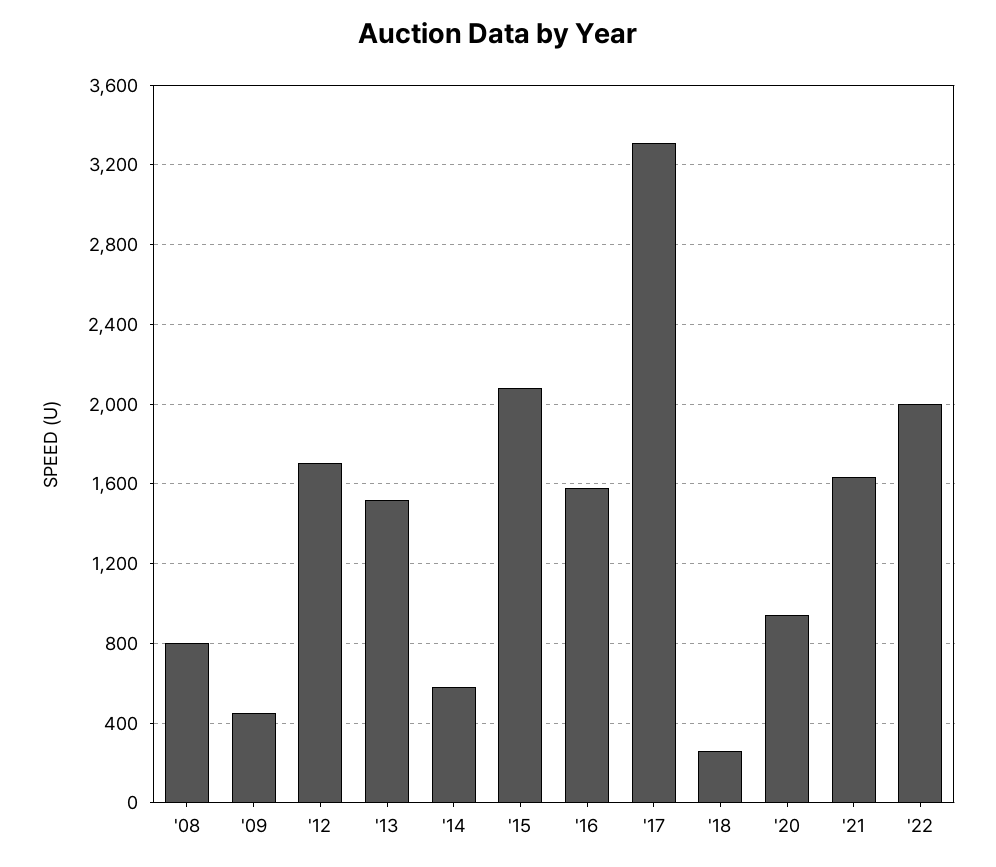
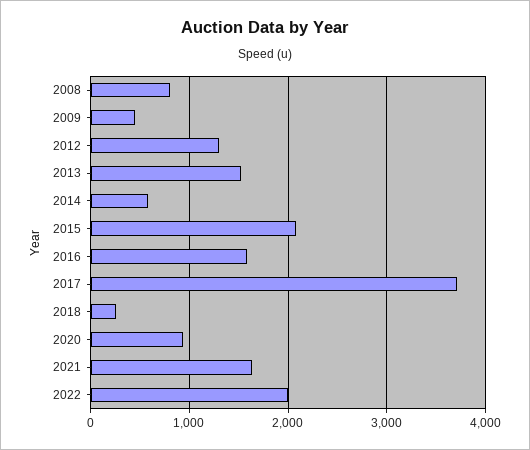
'12: 1700 -> 1300
'17: 3300 -> 3700

